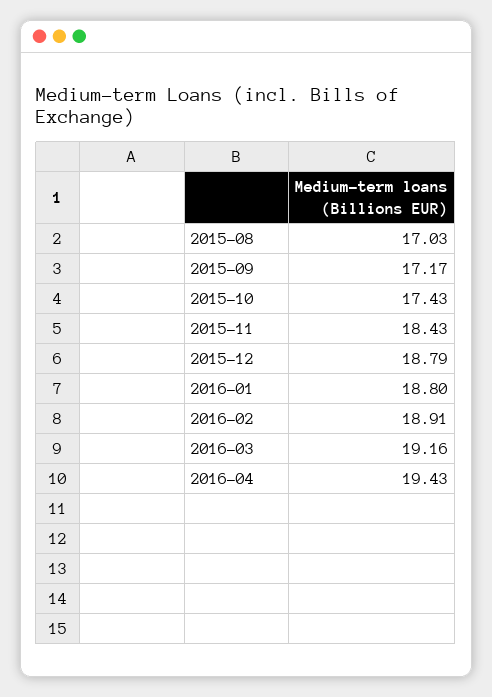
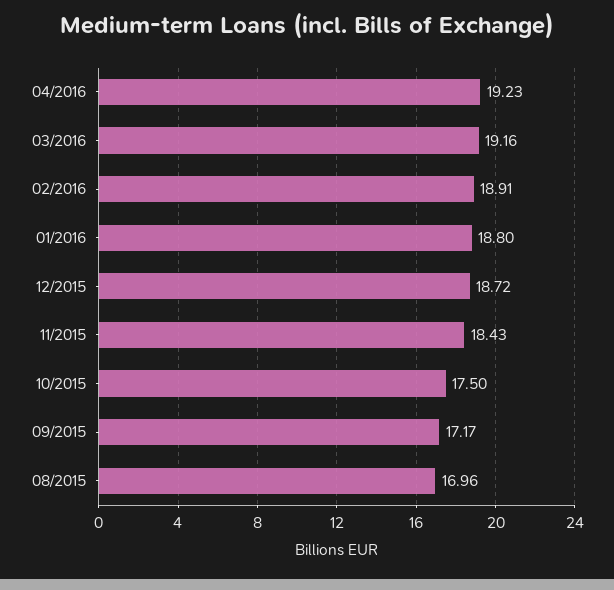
2015-08: 17.03 -> 16.96
2015-10: 17.43 -> 17.5
2015-12: 18.79 -> 18.72
2016-04: 19.43 -> 19.23

